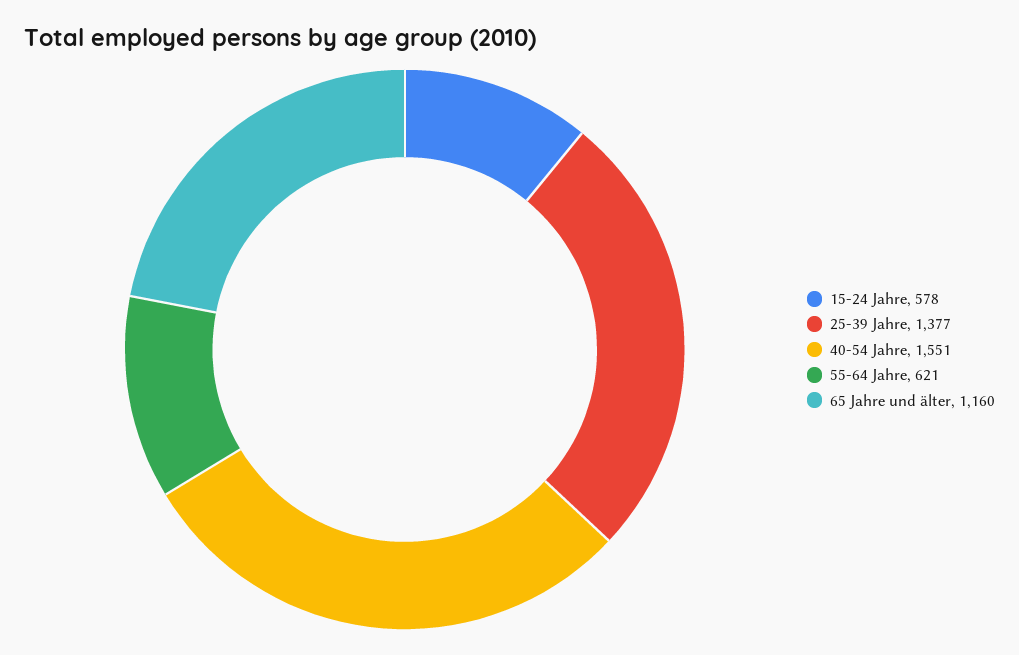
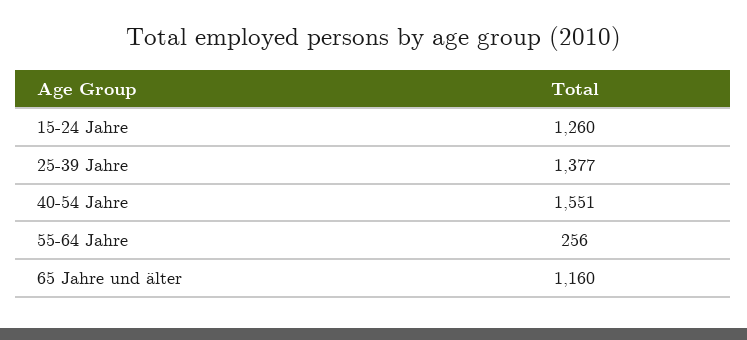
15-24 Jahre: 578 -> 1260
55-64 Jahre: 621 -> 256

